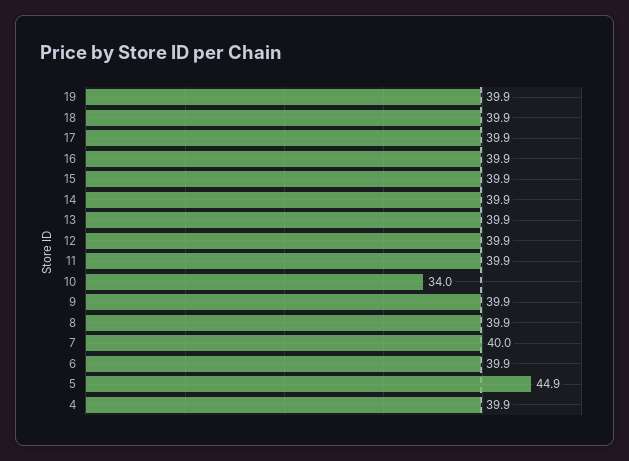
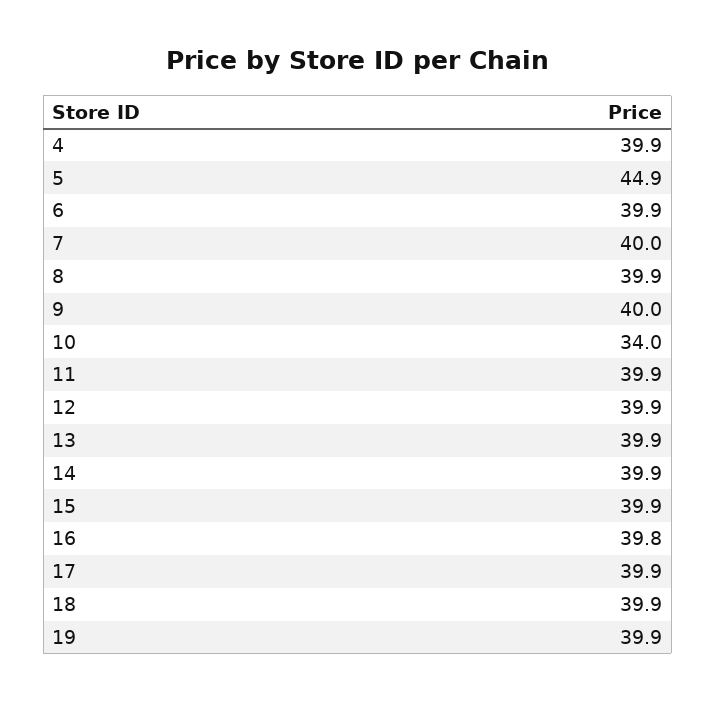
16: 39.9 -> 39.8
9: 39.9 -> 40

